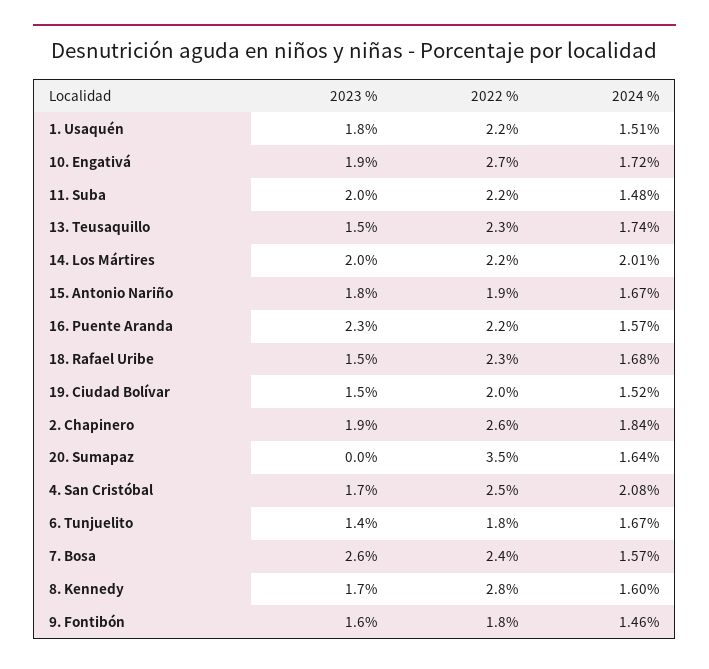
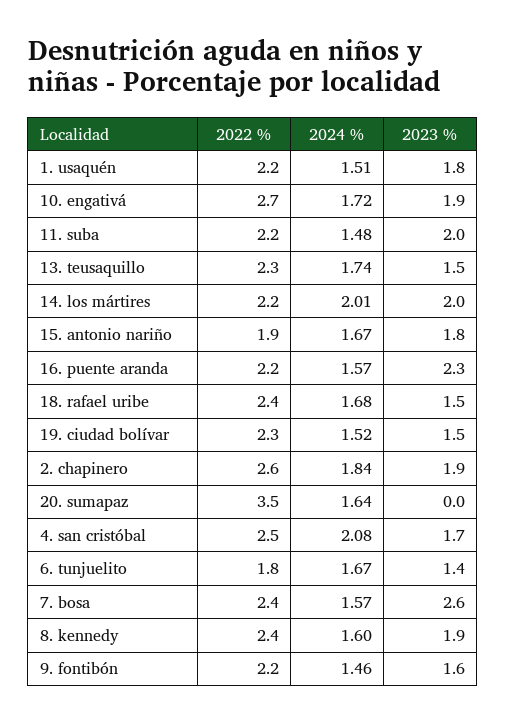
2022 %, 18. Rafael Uribe: 2.3 -> 2.4
2022 %, 19. Ciudad Bolívar: 2 -> 2.3
2023 %, 8. Kennedy: 1.7 -> 1.9
2022 %, 8. Kennedy: 2.8 -> 2.4
2022 %, 9. Fontibón: 1.8 -> 2.2

